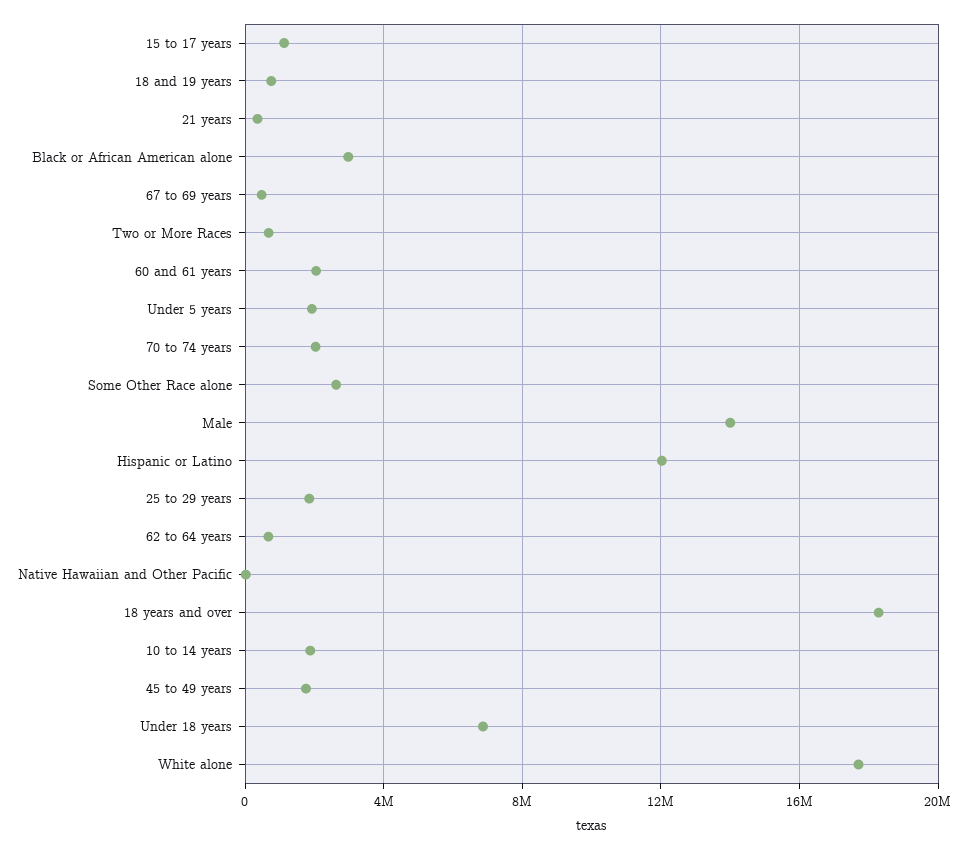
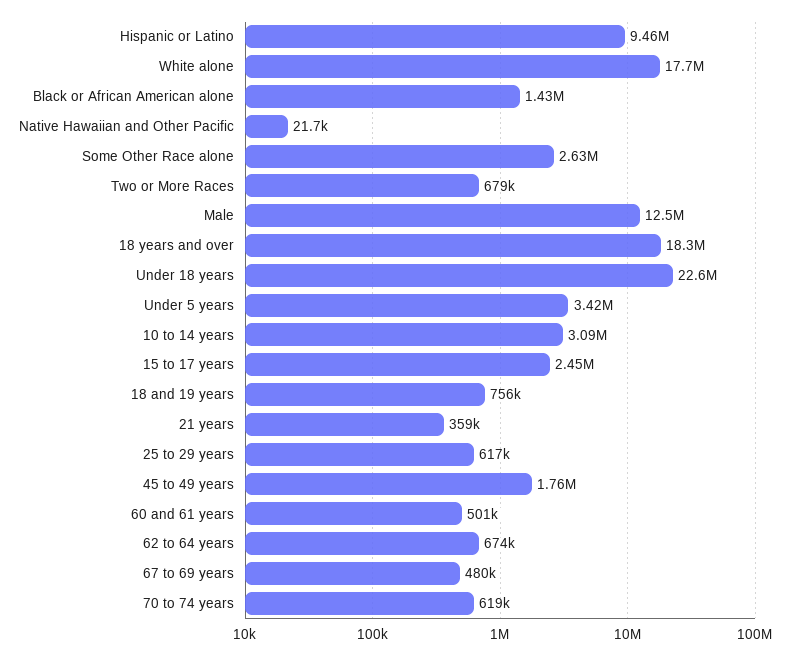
15 to 17 years: 1000000 -> 2450000
Black or African American alone: 3000000 -> 1430000
60 and 61 years: 2000000 -> 501000
Under 5 years: 2000000 -> 3420000
70 to 74 years: 2000000 -> 619000
Male: 14000000 -> 12500000
Hispanic or Latino: 12000000 -> 9460000
25 to 29 years: 2000000 -> 617000
10 to 14 years: 2000000 -> 3090000
Under 18 years: 7000000 -> 22600000

